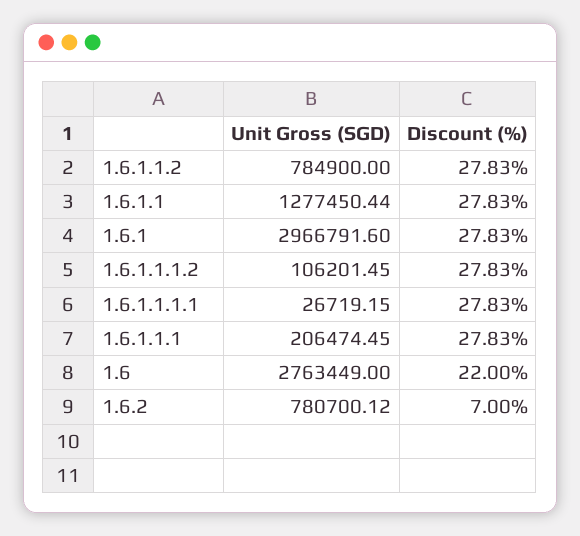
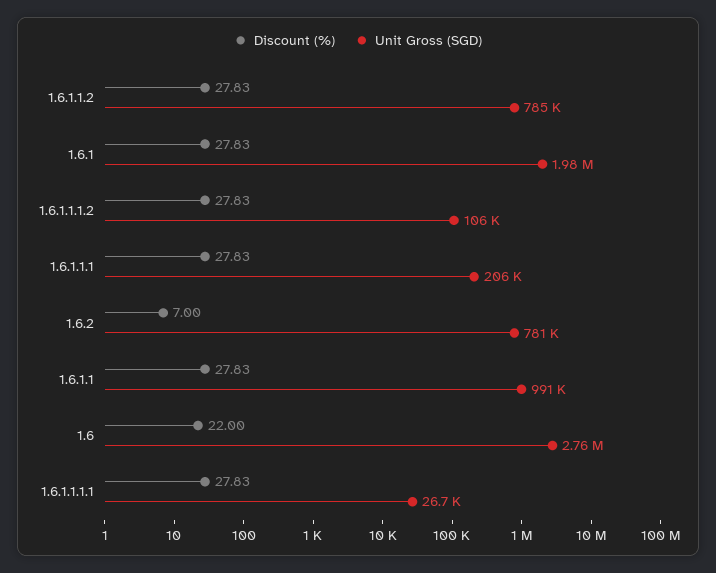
Unit Gross (SGD), 1.6.1.1: 1277450.44 -> 991000
Unit Gross (SGD), 1.6.1: 2966791.6 -> 1980000

